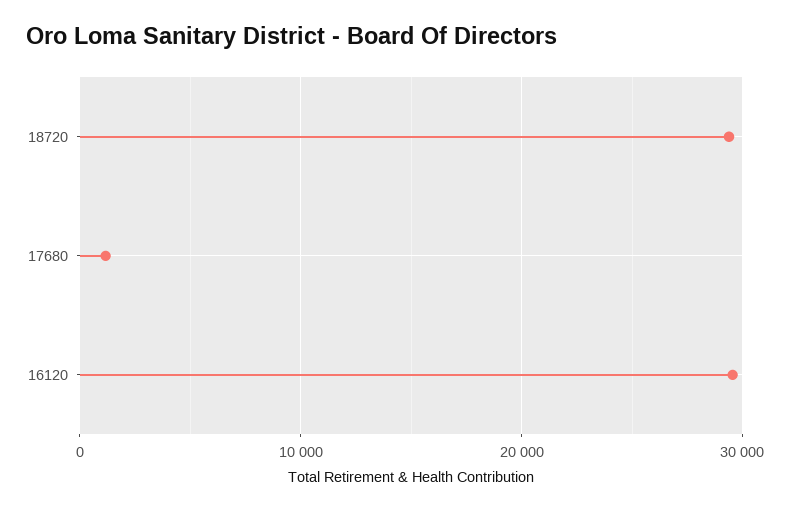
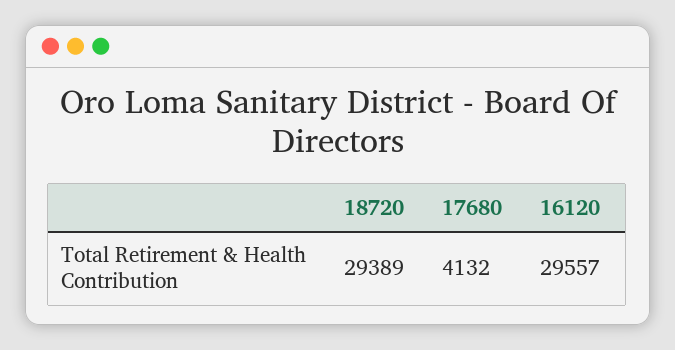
17680: 1000 -> 4132

